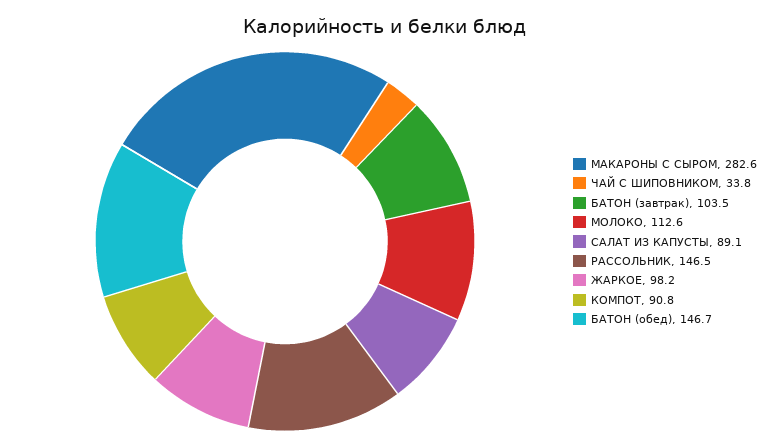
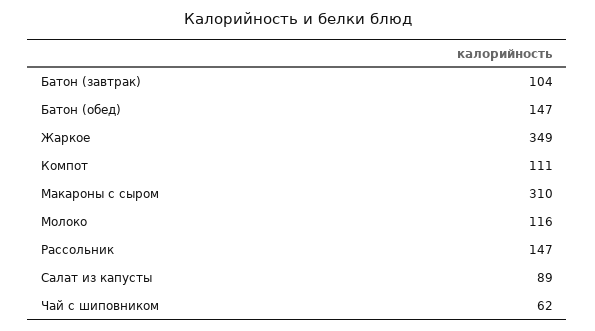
МАКАРОНЫ С СЫРОМ: 282.6 -> 310
ЧАЙ С ШИПОВНИКОМ: 33.8 -> 62
МОЛОКО: 112.6 -> 116
ЖАРКОЕ: 98.2 -> 349
КОМПОТ: 90.8 -> 111

